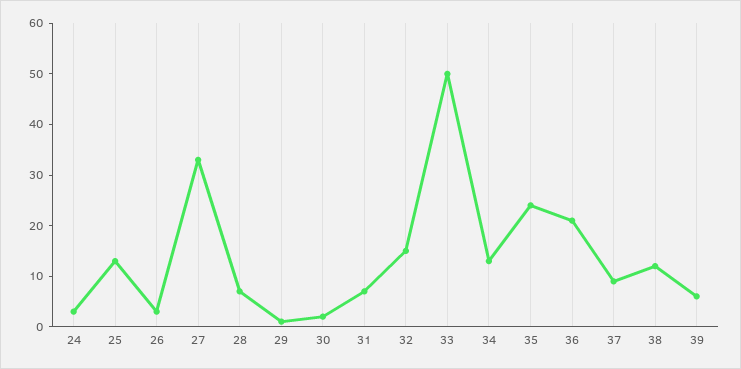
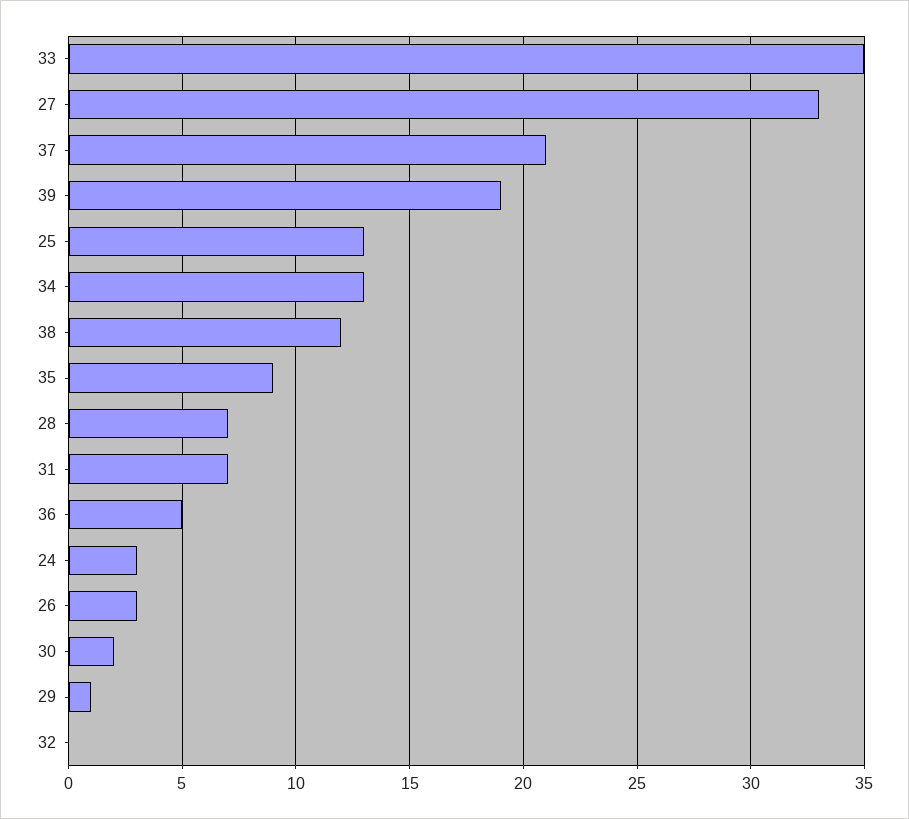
32: 15 -> 0
33: 50 -> 35
35: 25 -> 9
36: 20 -> 5
37: 10 -> 21
39: 5 -> 19

